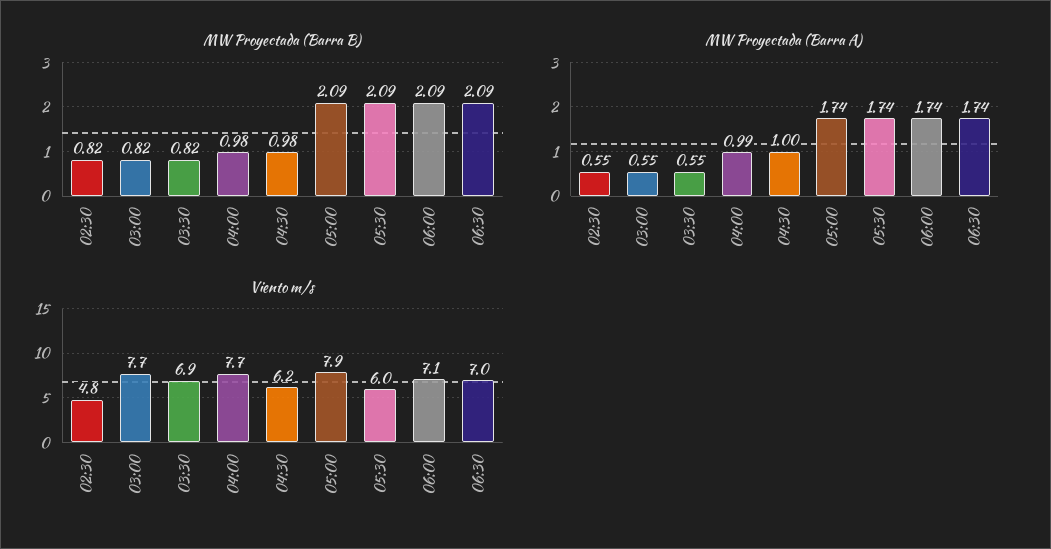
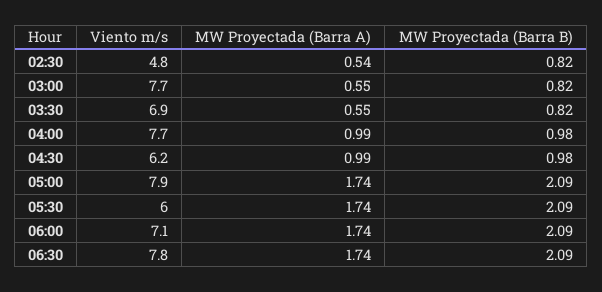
MW Proyectada (Barra A), 02:30: 0.55 -> 0.54
MW Proyectada (Barra A), 04:30: 1 -> 0.99
Viento m/s, 06:30: 7 -> 7.8

